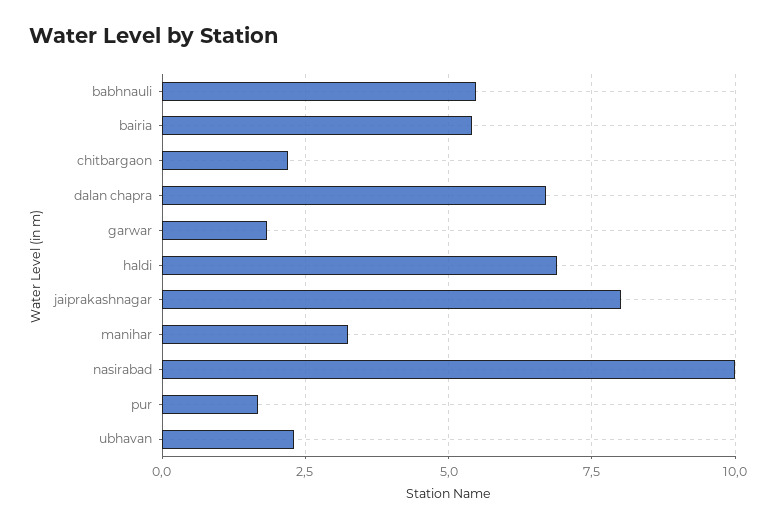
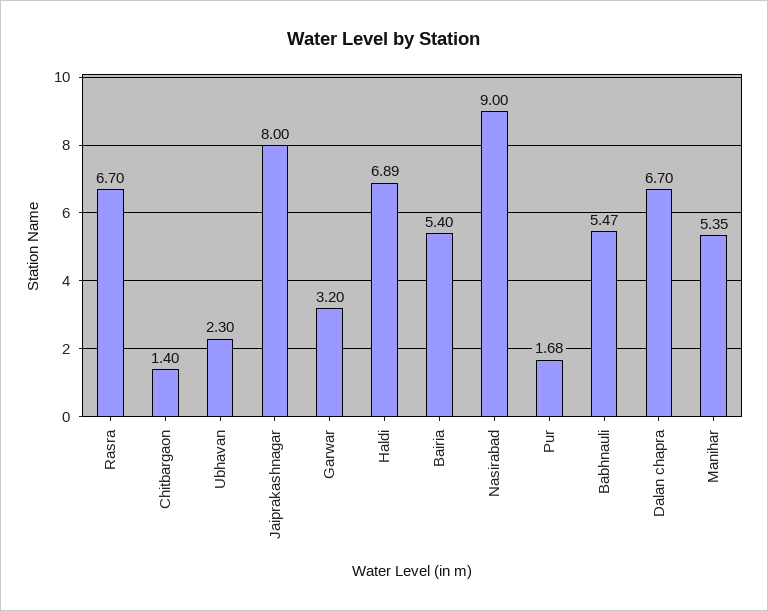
chitbargaon: 2.25 -> 1.4
garwar: 1.75 -> 3.2
manihar: 3.25 -> 5.35
nasirabad: 10 -> 9
Rasra: none -> 6.7

